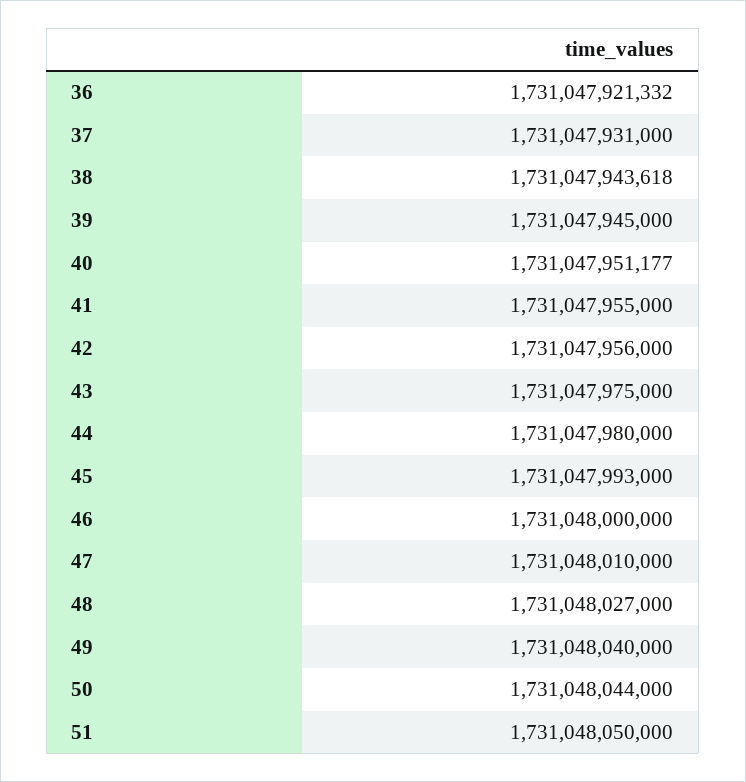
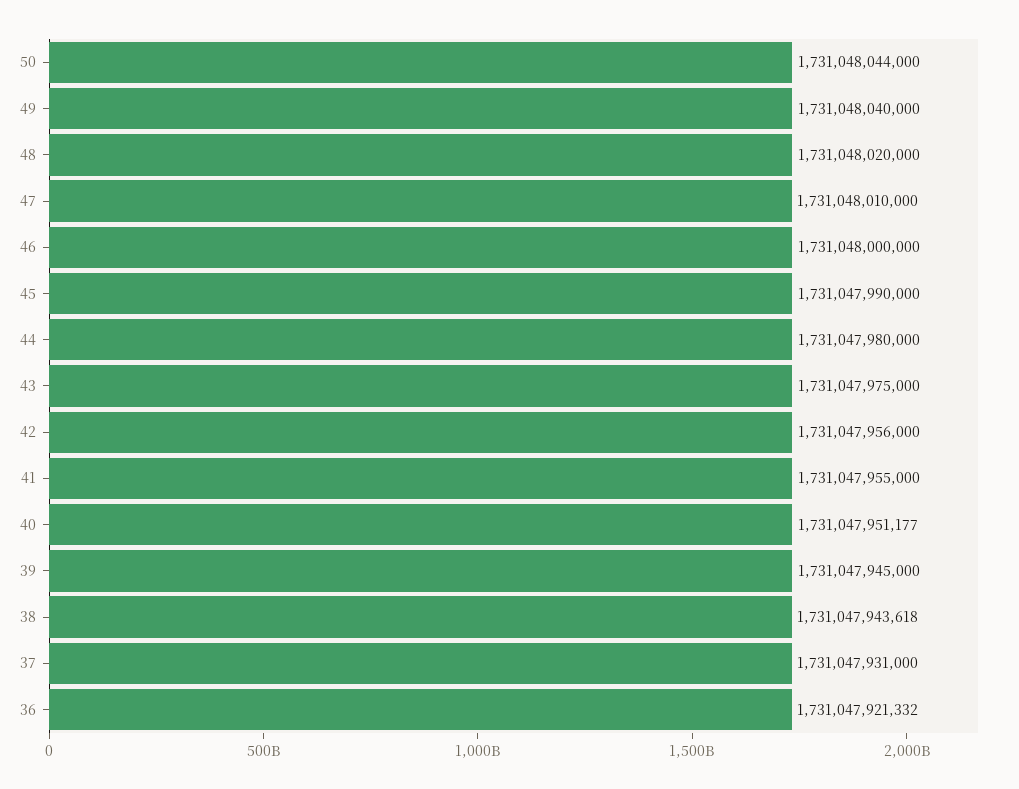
45: 1731047993000 -> 1731047990000
48: 1731048027000 -> 1731048020000
51: 1731048050000 -> none

